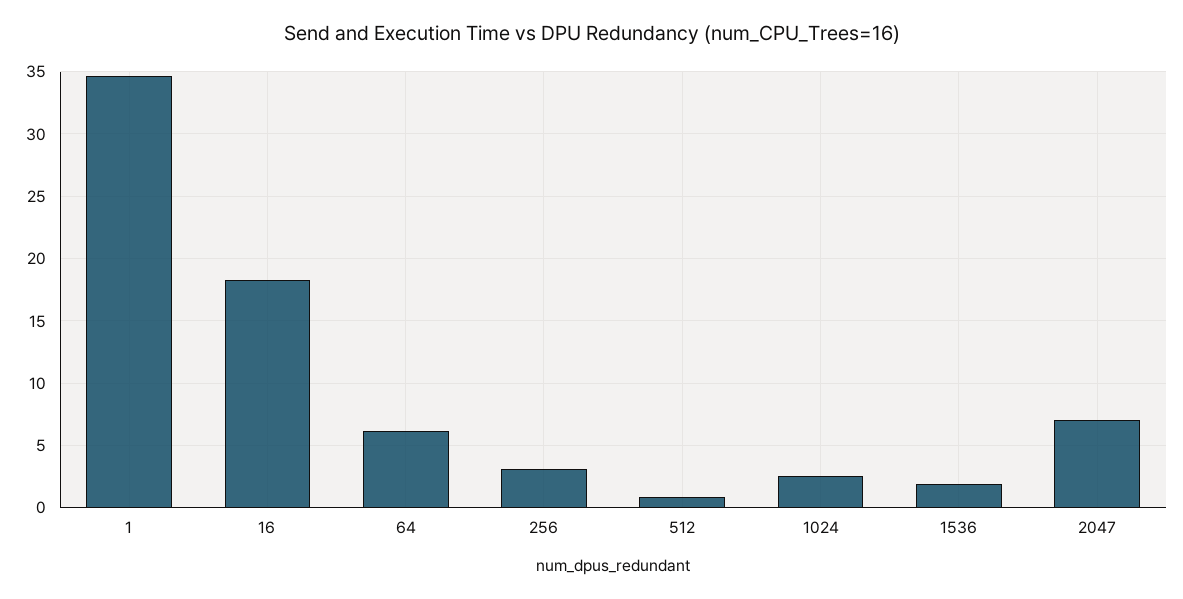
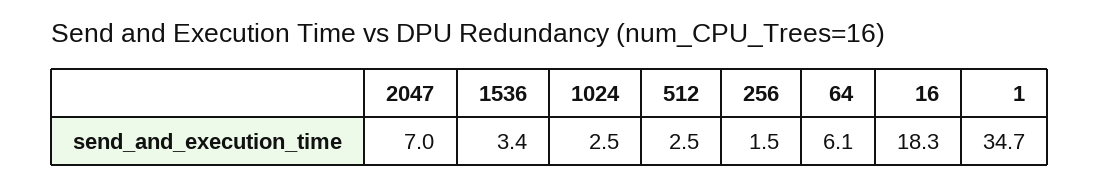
256: 3 -> 1.5
512: 1 -> 2.5
1536: 2 -> 3.4

